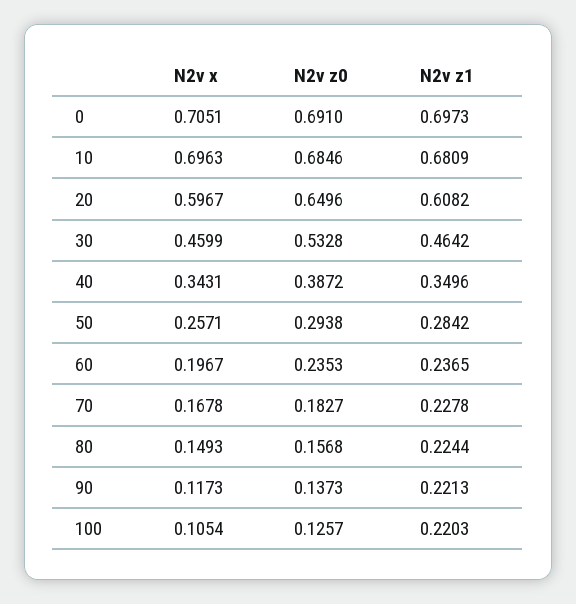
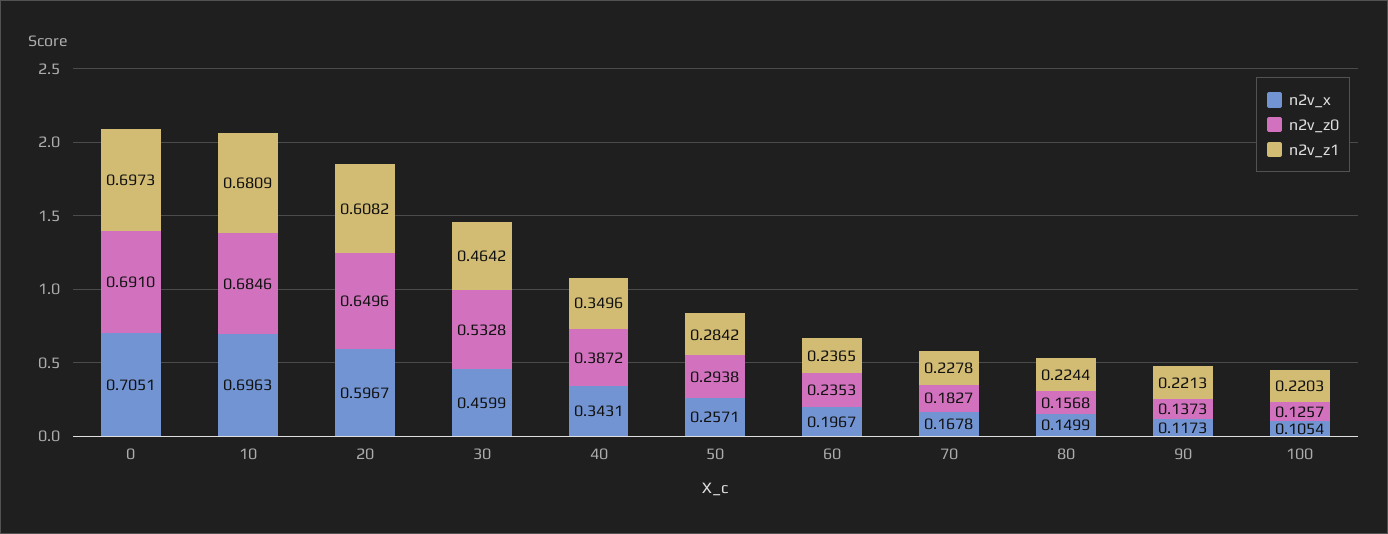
N2v x, 80: 0.1493 -> 0.1499

